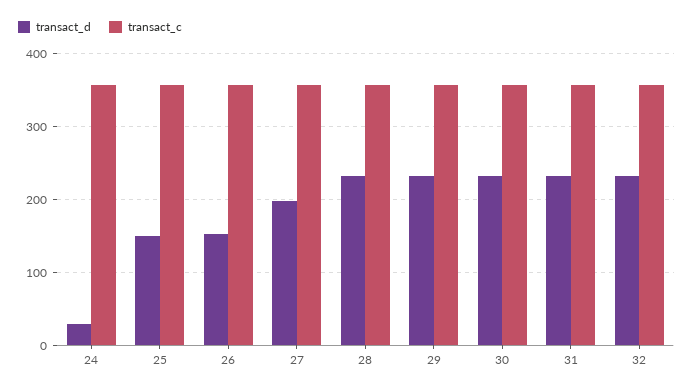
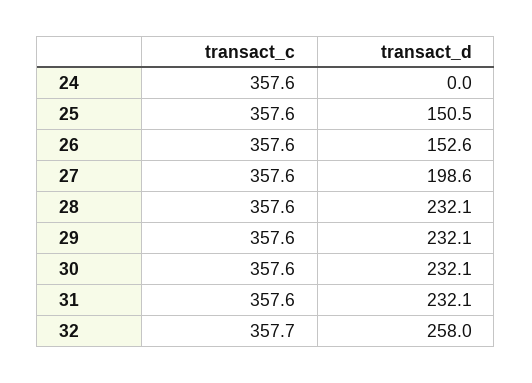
transact_d, 24: 30 -> 0
transact_d, 32: 230 -> 258

